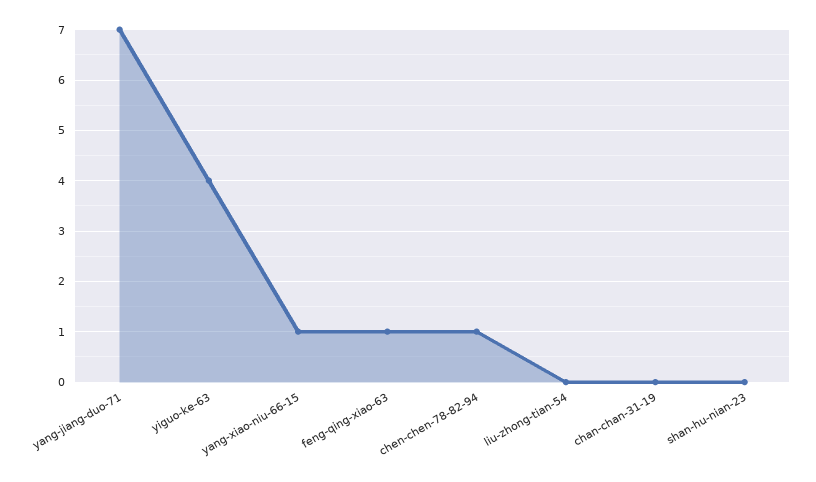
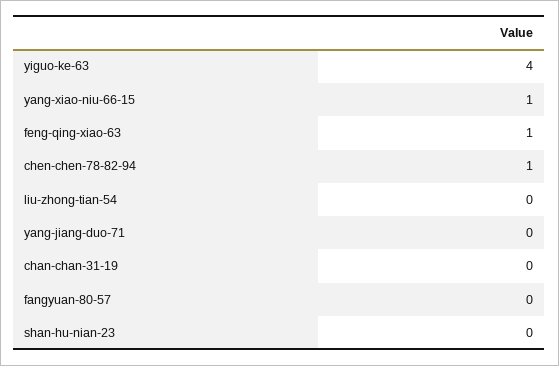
yang-jiang-duo-71: 7 -> 0
fangyuan-80-57: none -> 0

